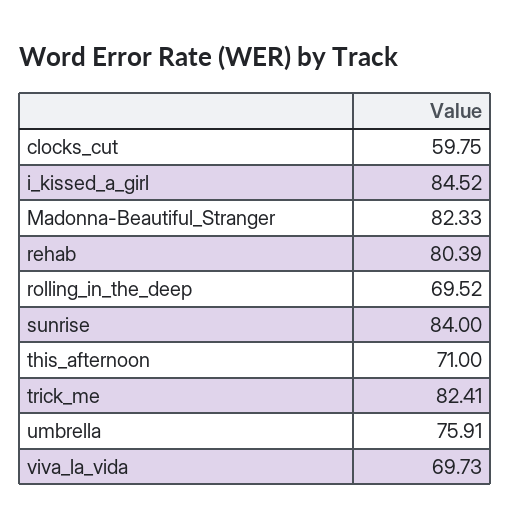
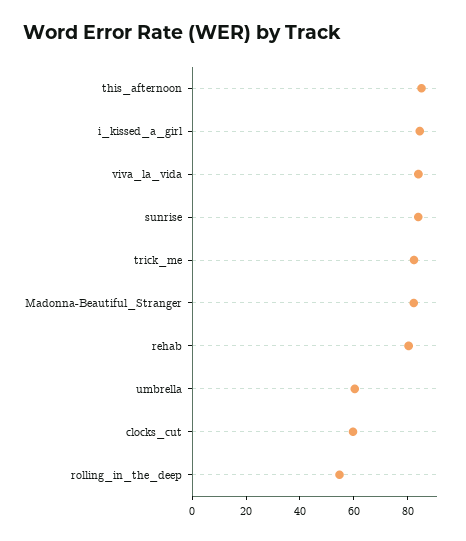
rolling_in_the_deep: 69.52 -> 55
this_afternoon: 71 -> 85
umbrella: 75.91 -> 60
viva_la_vida: 69.73 -> 85

